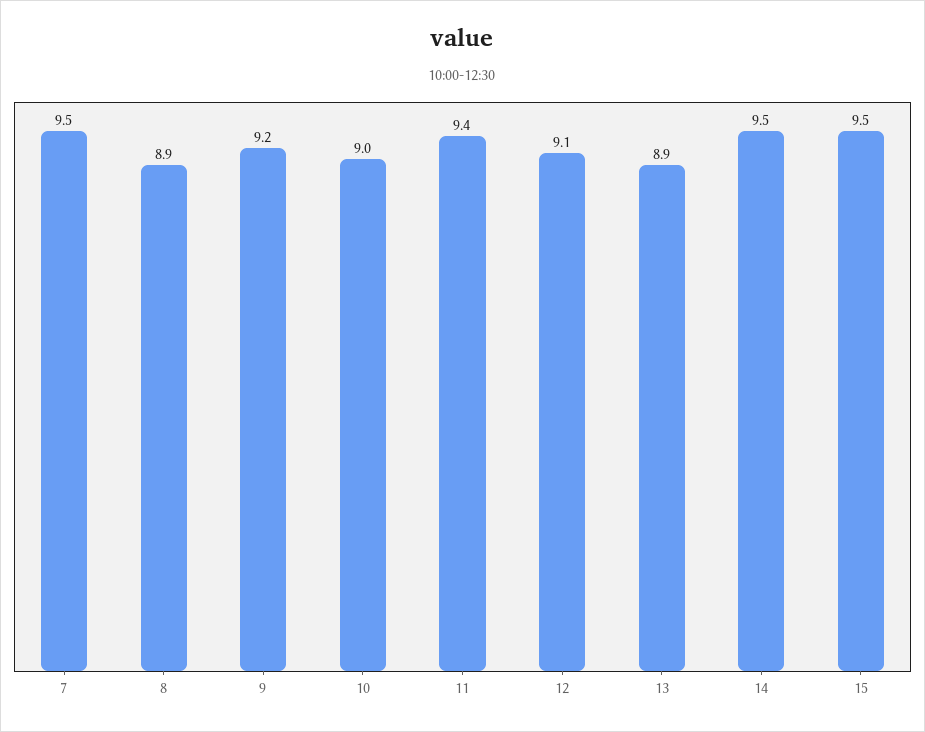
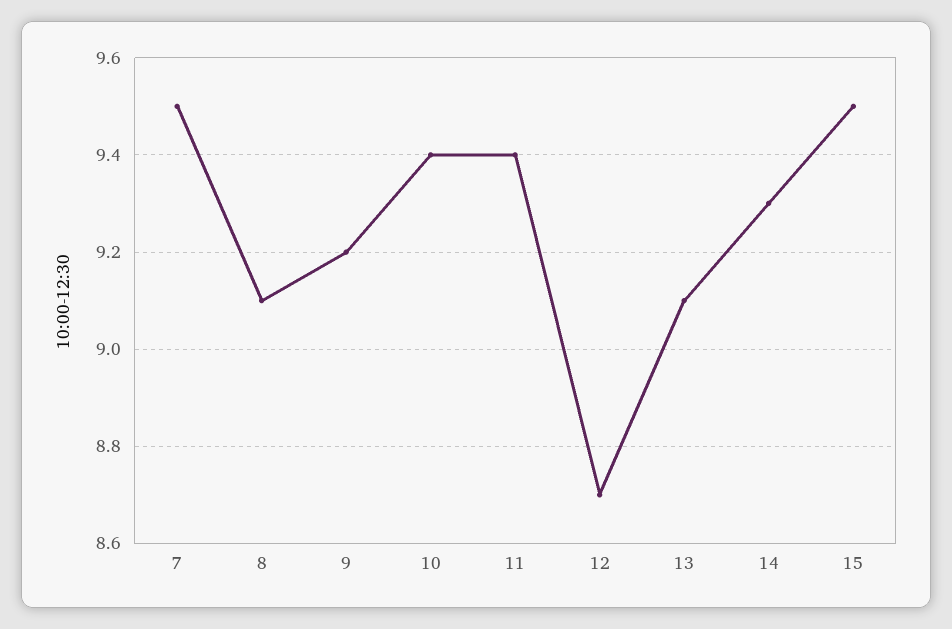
8: 8.9 -> 9.1
10: 9 -> 9.4
12: 9.1 -> 8.7
13: 8.9 -> 9.1
14: 9.5 -> 9.3

